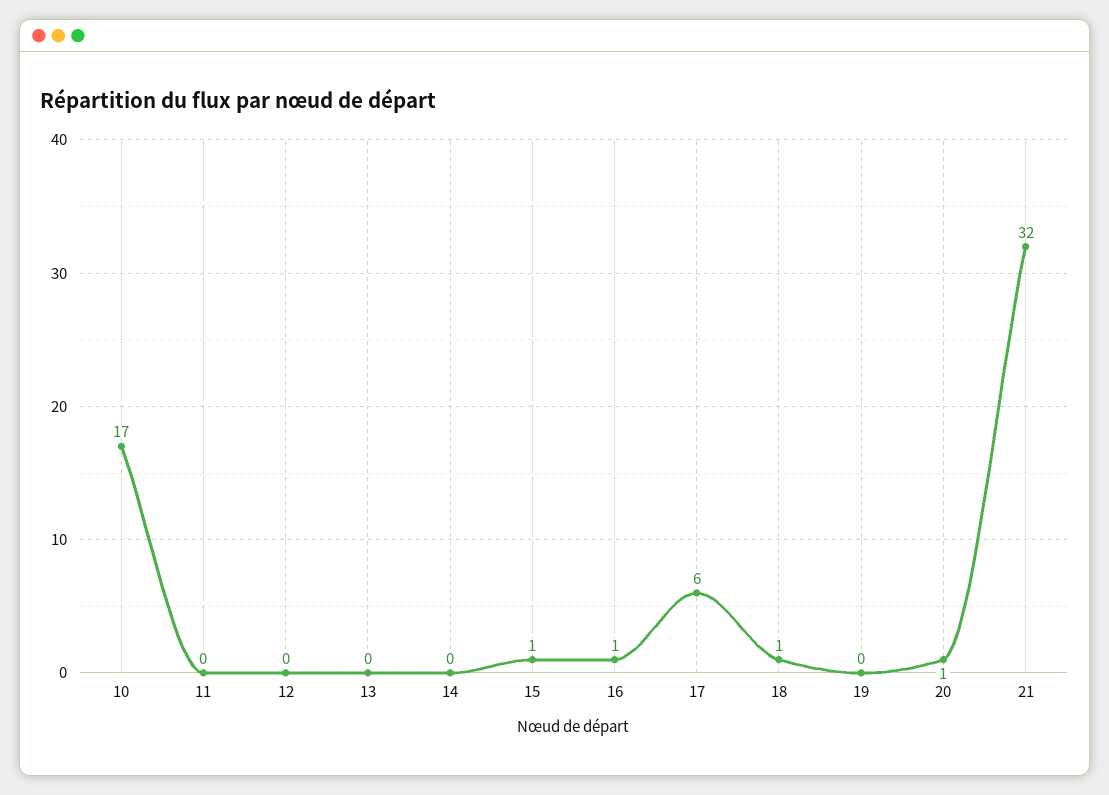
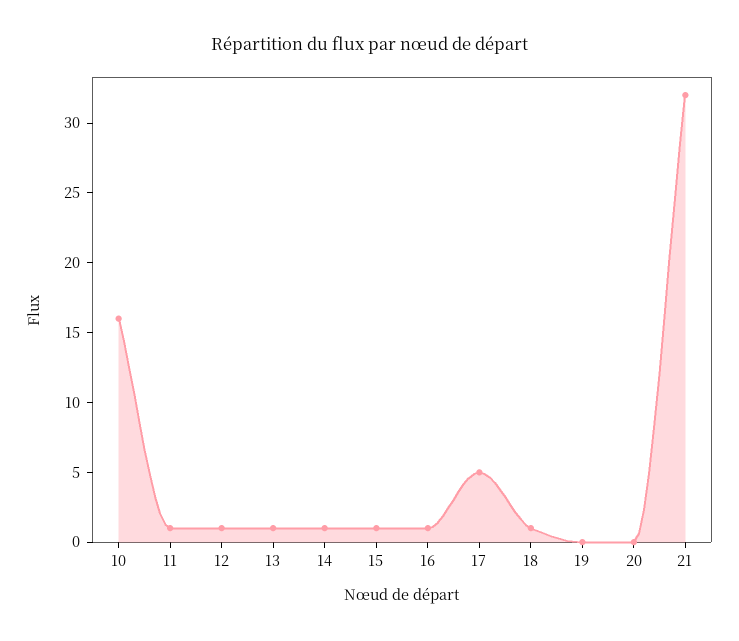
10: 17 -> 16
11: 0 -> 1
12: 0 -> 1
13: 0 -> 1
14: 0 -> 1
17: 6 -> 5
20: 1 -> 0

